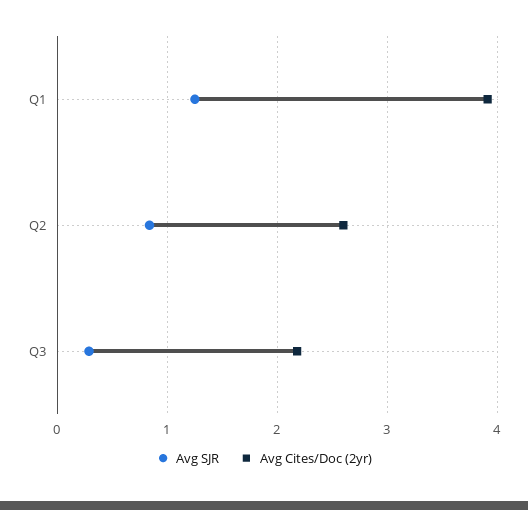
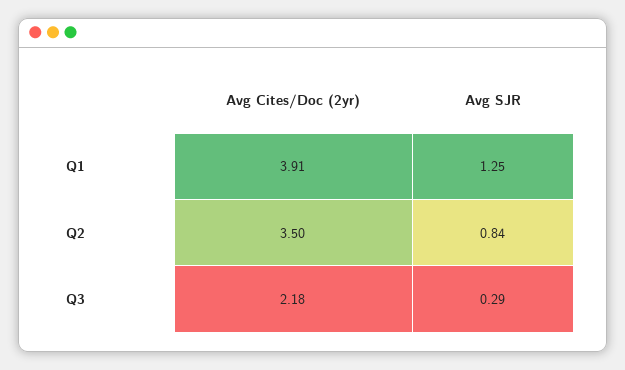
Avg Cites/Doc (2yr), Q2: 2.6 -> 3.5

